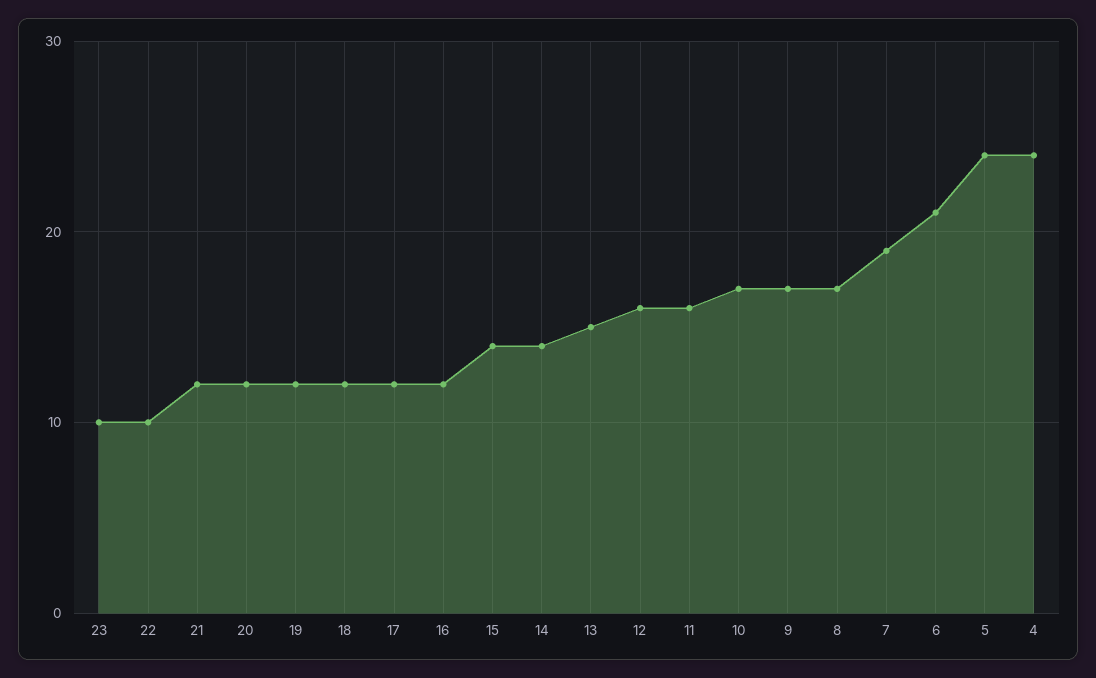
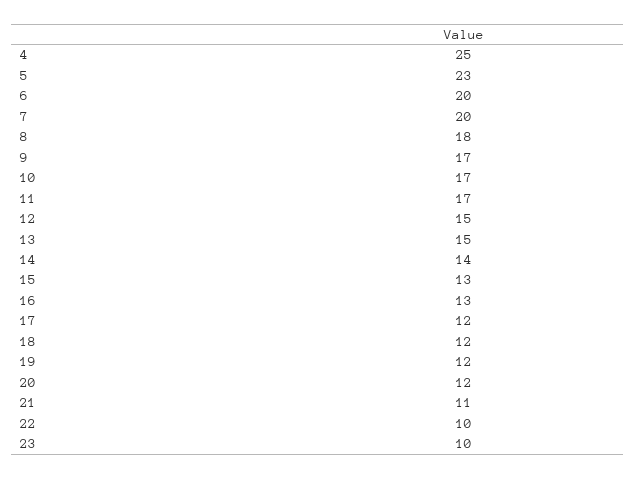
21: 12 -> 11
16: 12 -> 13
15: 14 -> 13
12: 16 -> 15
11: 16 -> 17
8: 17 -> 18
7: 19 -> 20
6: 21 -> 20
5: 24 -> 23
4: 24 -> 25

